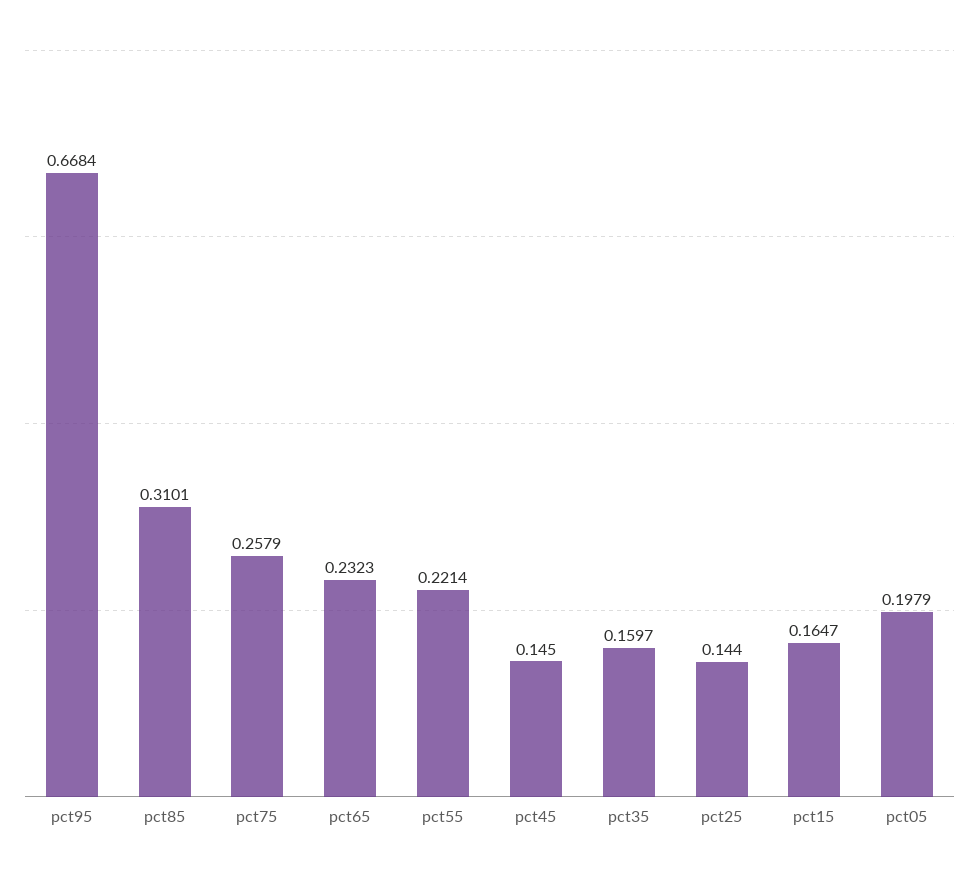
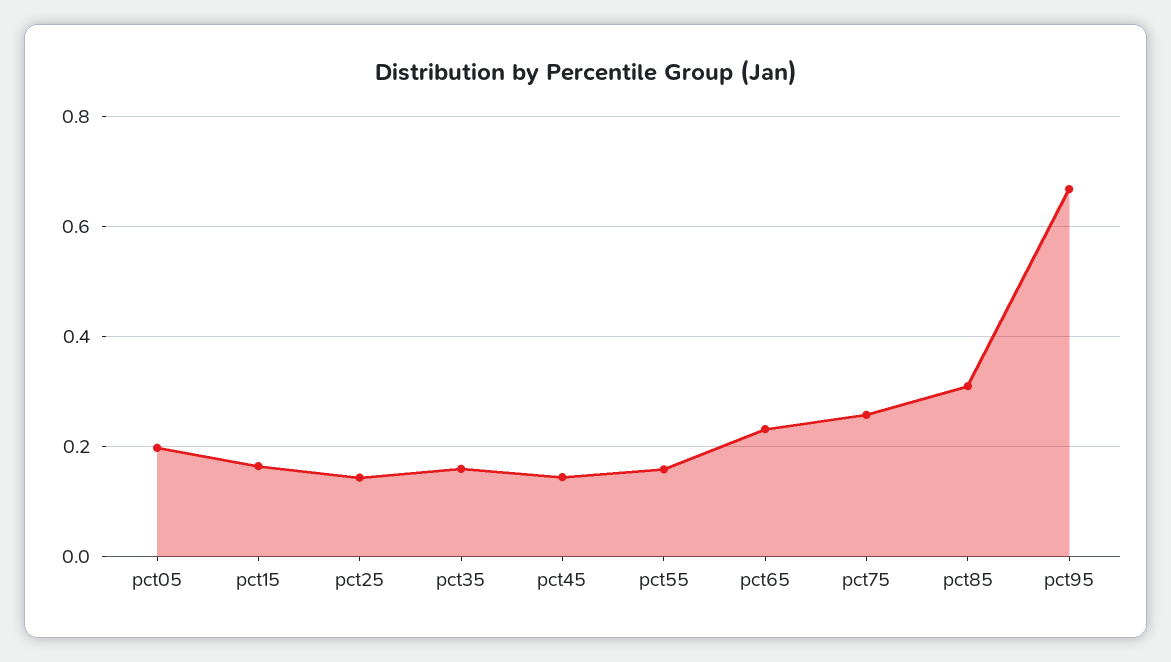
pct55: 0.2214 -> 0.16

